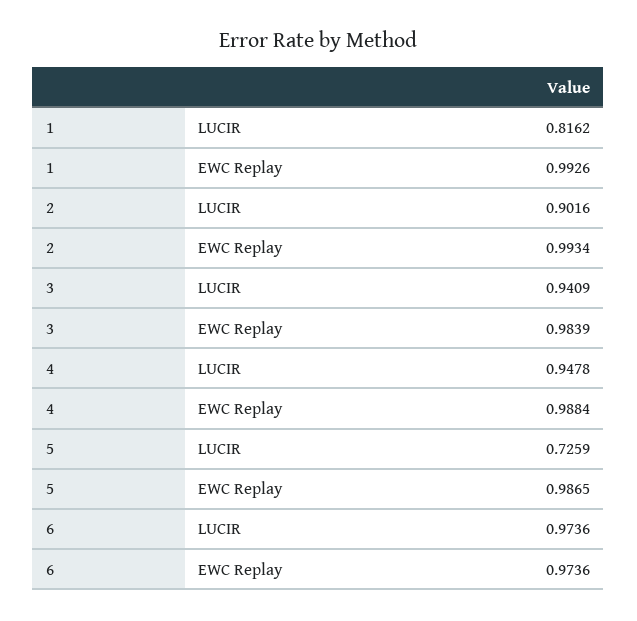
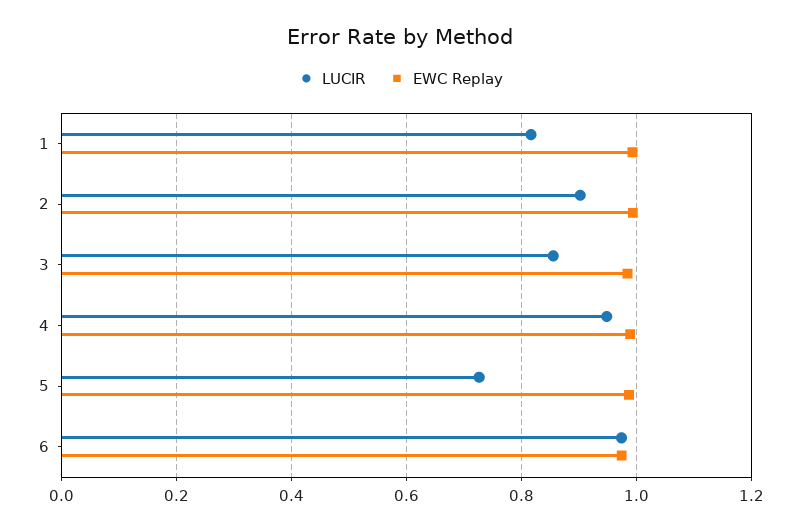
LUCIR, 3: 0.9409 -> 0.86

